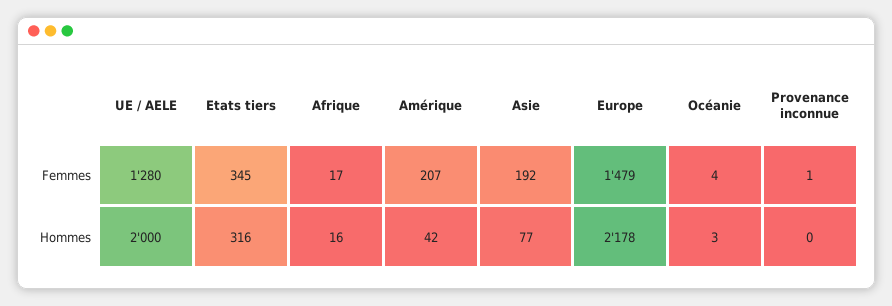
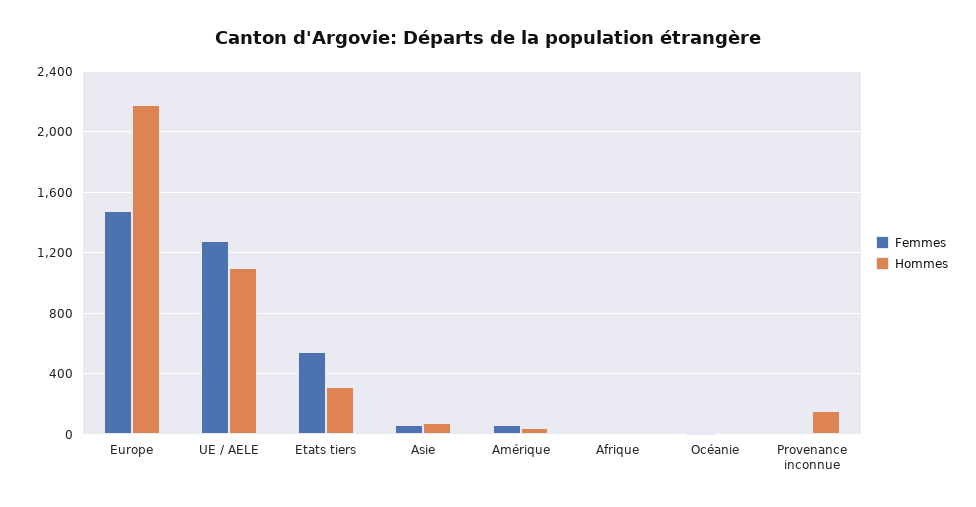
Femmes, Etats tiers: 345 -> 550
Femmes, Amérique: 207 -> 50
Femmes, Asie: 192 -> 50
Hommes, UE / AELE: 2000 -> 1100
Hommes, Provenance inconnue: 0 -> 150

